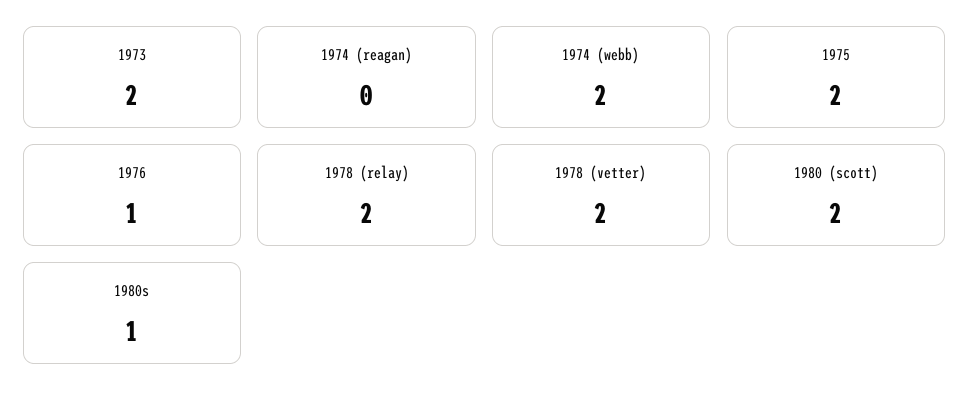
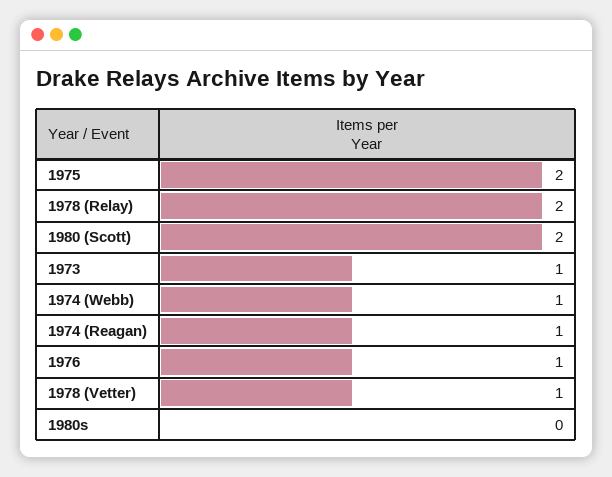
1973: 2 -> 1
1974 (reagan): 0 -> 1
1974 (webb): 2 -> 1
1978 (vetter): 2 -> 1
1980s: 1 -> 0

